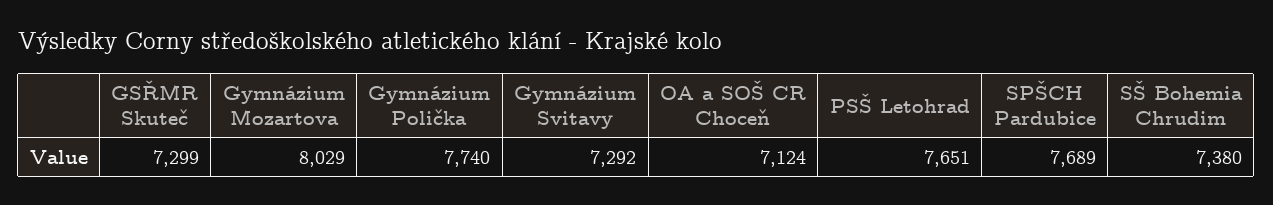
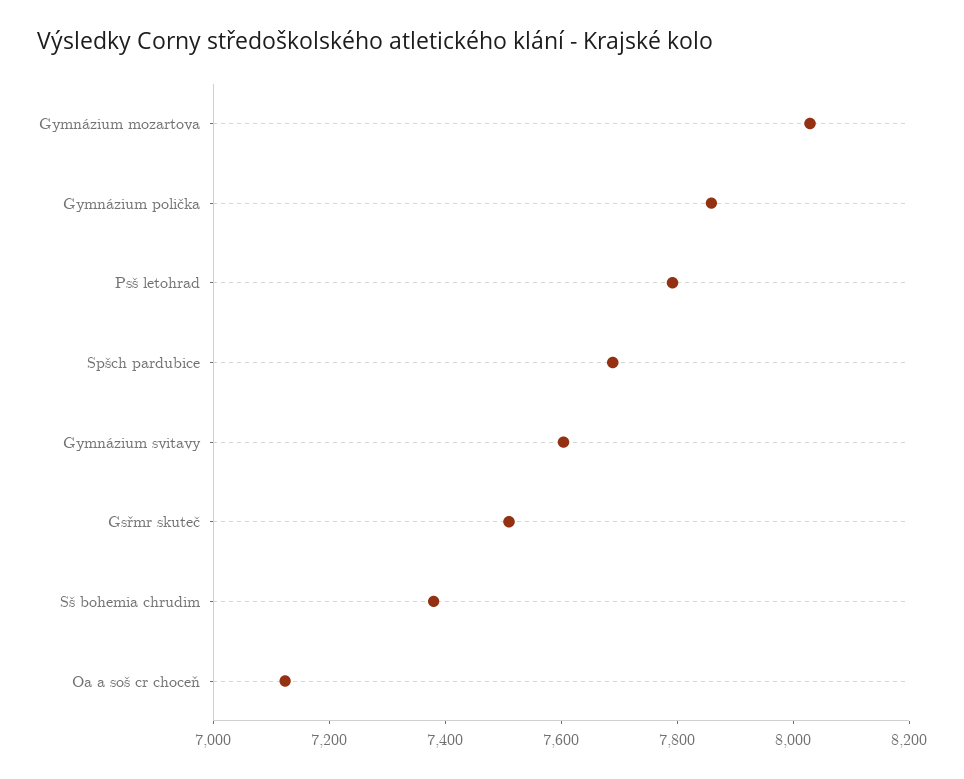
GSŘMR Skuteč: 7299 -> 7500
Gymnázium Polička: 7740 -> 7850
Gymnázium Svitavy: 7292 -> 7600
PSŠ Letohrad: 7651 -> 7800

